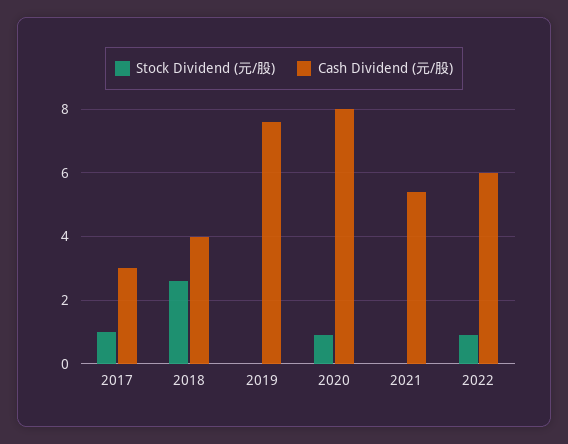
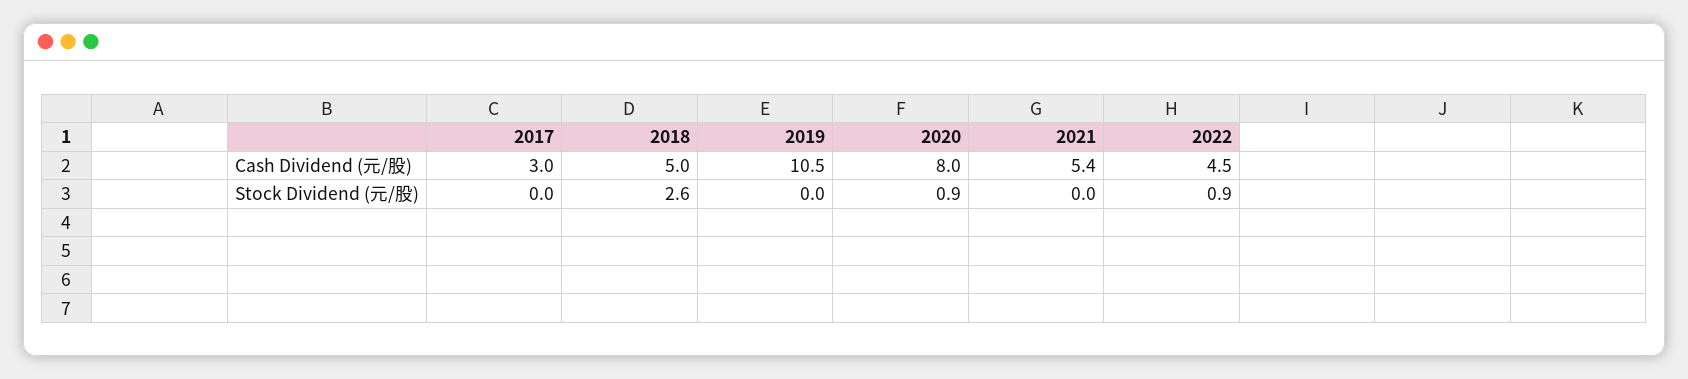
Stock Dividend (元/股), 2017: 1 -> 0
Cash Dividend (元/股), 2018: 4 -> 5
Cash Dividend (元/股), 2019: 7.5 -> 10.5
Cash Dividend (元/股), 2022: 6 -> 4.5

